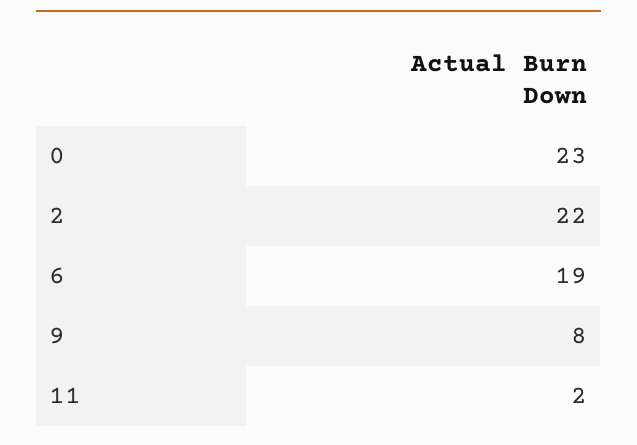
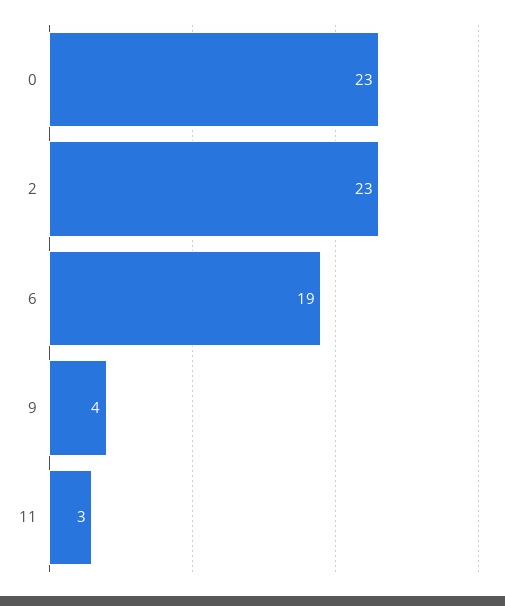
2: 22 -> 23
9: 8 -> 4
11: 2 -> 3

